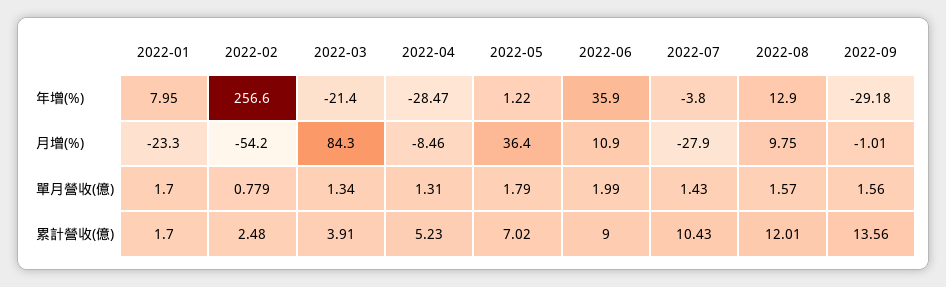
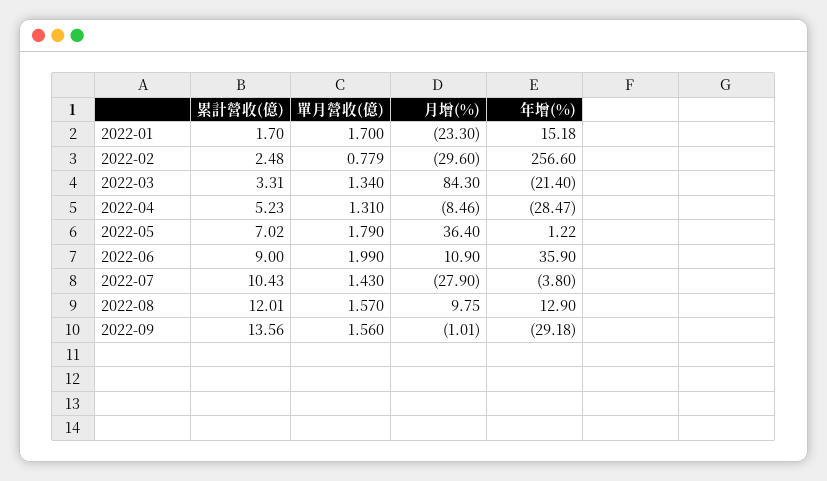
2022-01, 年增(%): 7.95 -> 15.18
2022-02, 月增(%): -54.2 -> -29.6
2022-03, 累計營收(億): 3.91 -> 3.31

